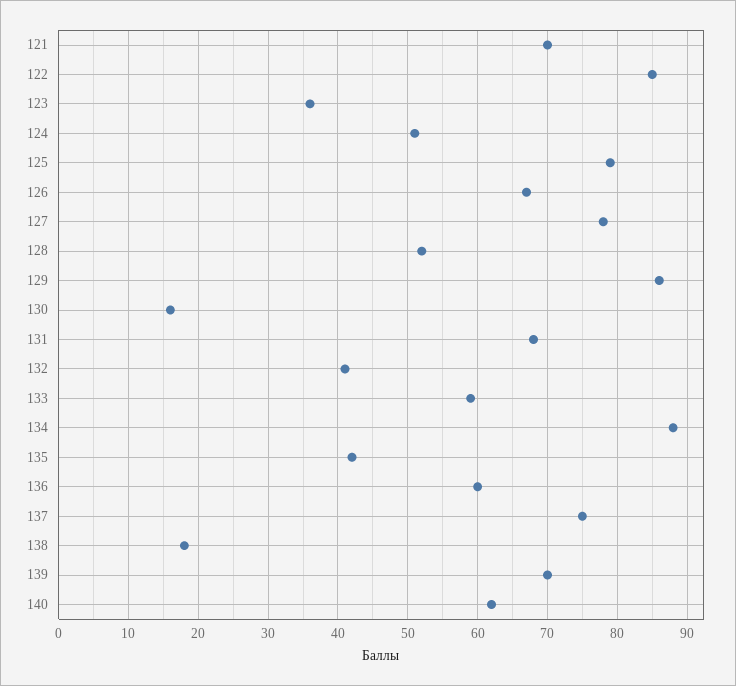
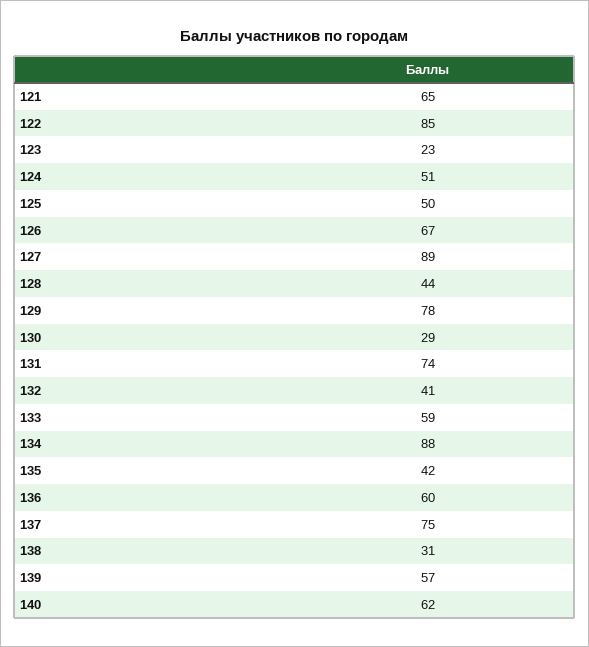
121: 70 -> 65
123: 36 -> 23
125: 79 -> 50
127: 78 -> 89
128: 52 -> 44
129: 86 -> 78
130: 16 -> 29
131: 68 -> 74
138: 18 -> 31
139: 70 -> 57

